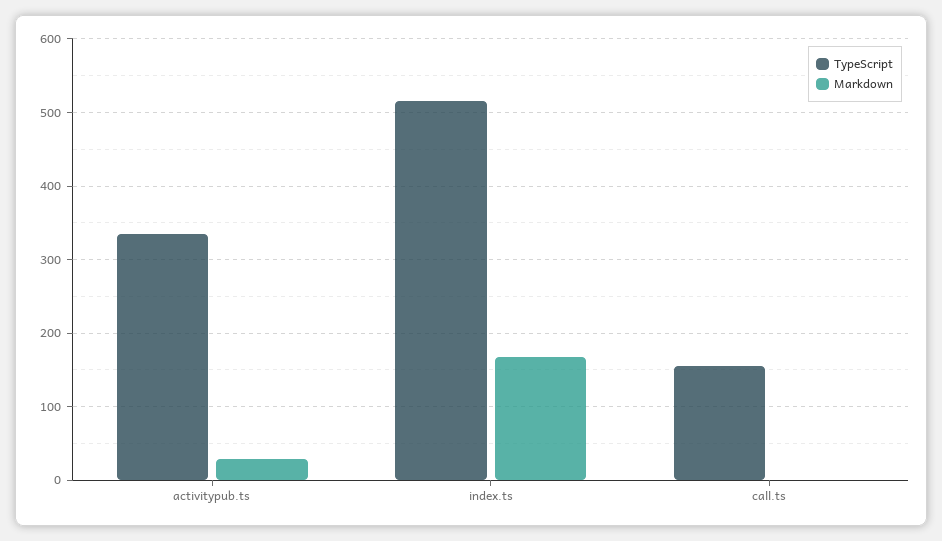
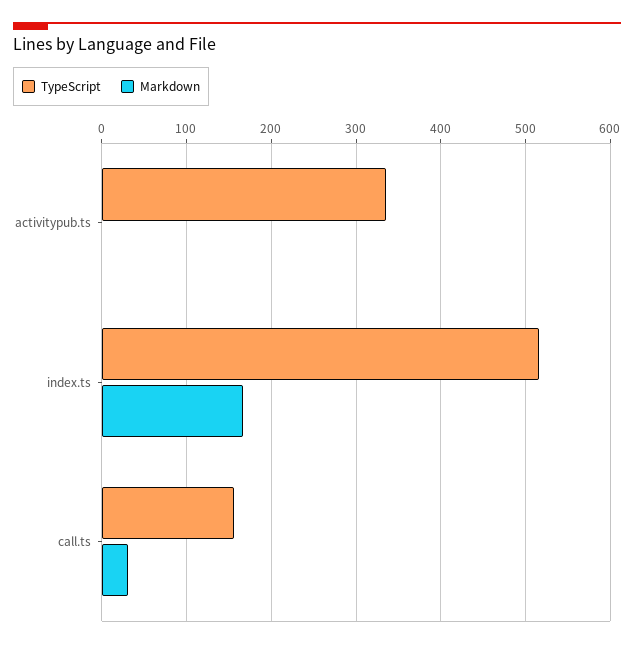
Markdown, activitypub.ts: 30 -> 0
Markdown, call.ts: 0 -> 30

